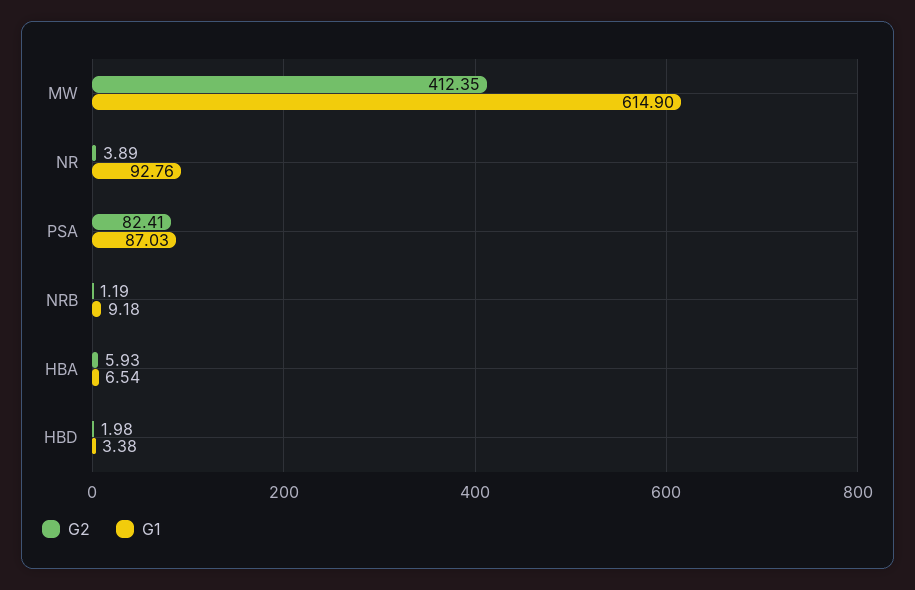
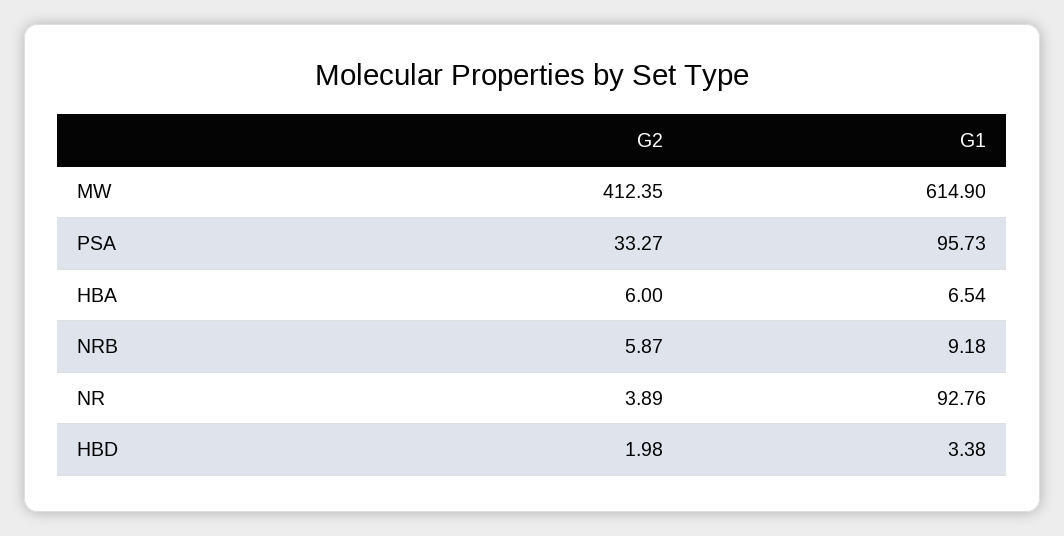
G2, PSA: 82.41 -> 33.27
G1, PSA: 87.03 -> 95.73
G2, NRB: 1.19 -> 5.87
G2, HBA: 5.93 -> 6

